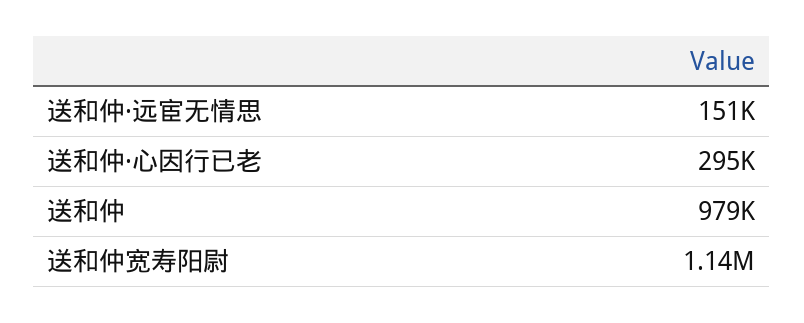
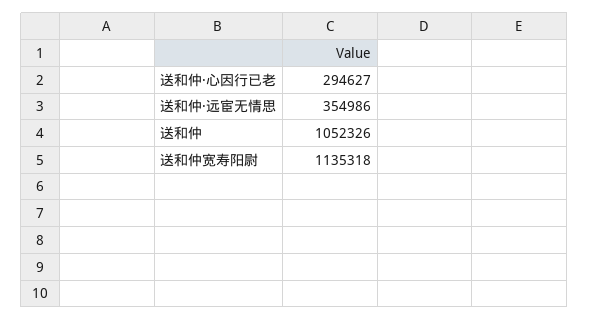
送和仲·远宦无情思: 151000 -> 354986
送和仲: 979000 -> 1052326

